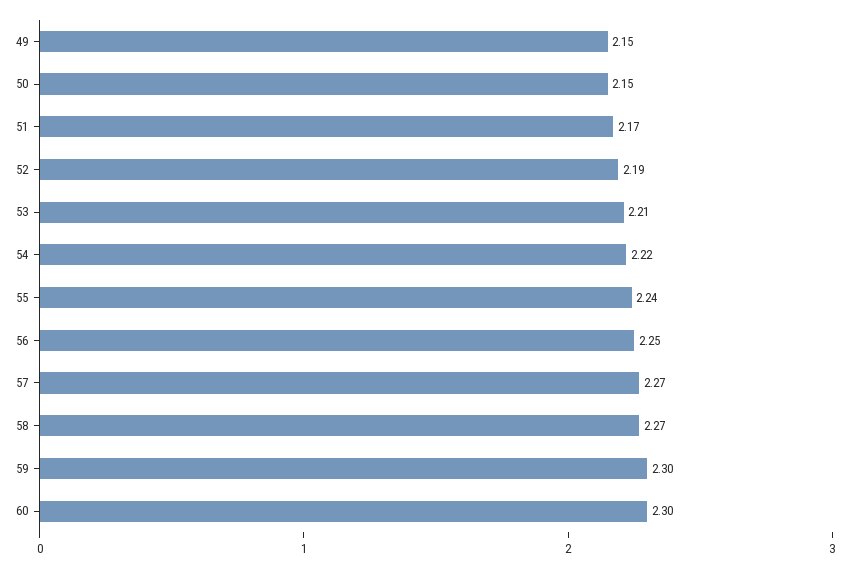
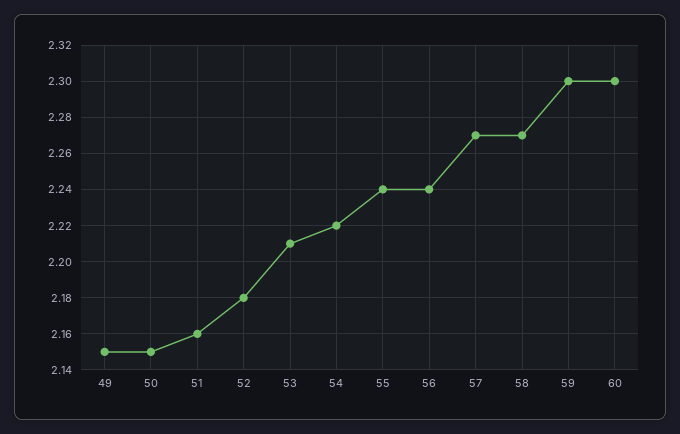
51: 2.17 -> 2.16
52: 2.19 -> 2.18
56: 2.25 -> 2.24

